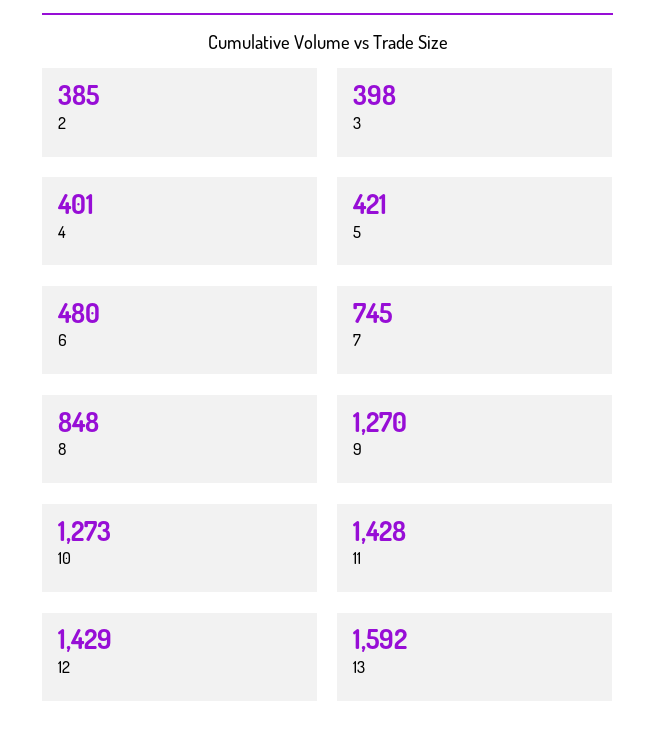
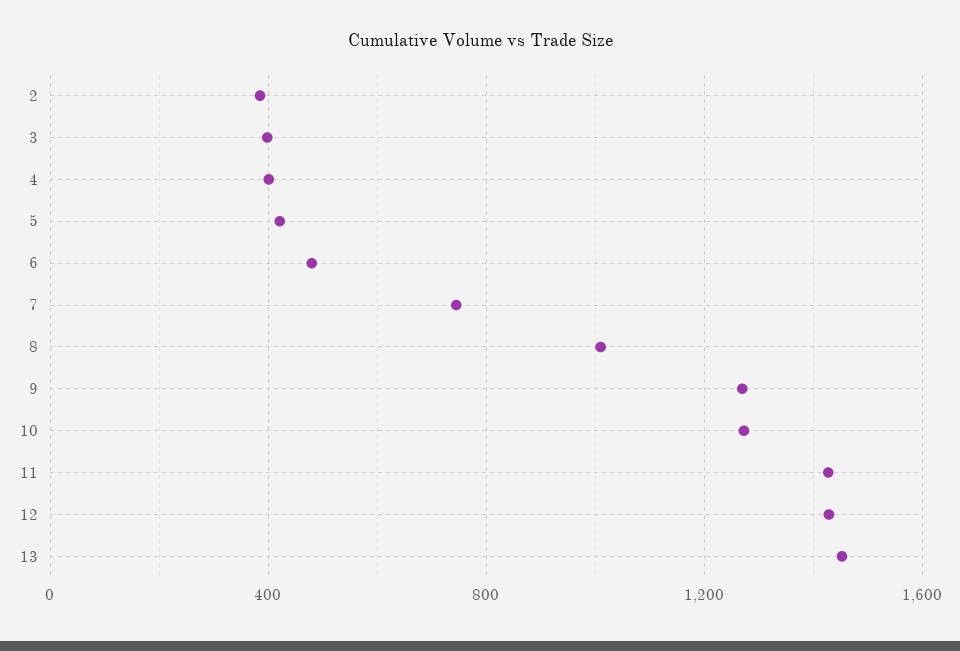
8: 848 -> 1000
13: 1592 -> 1450

